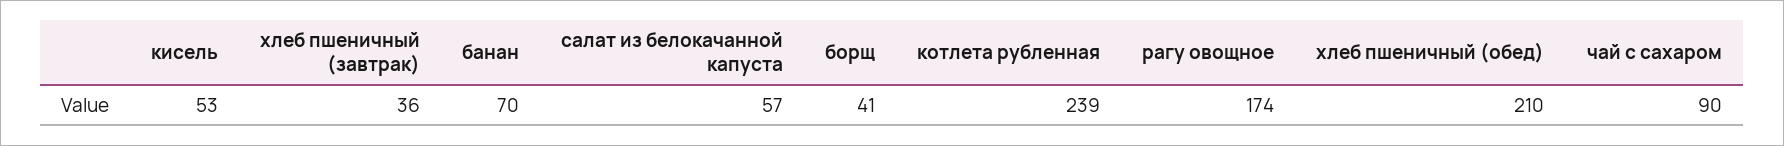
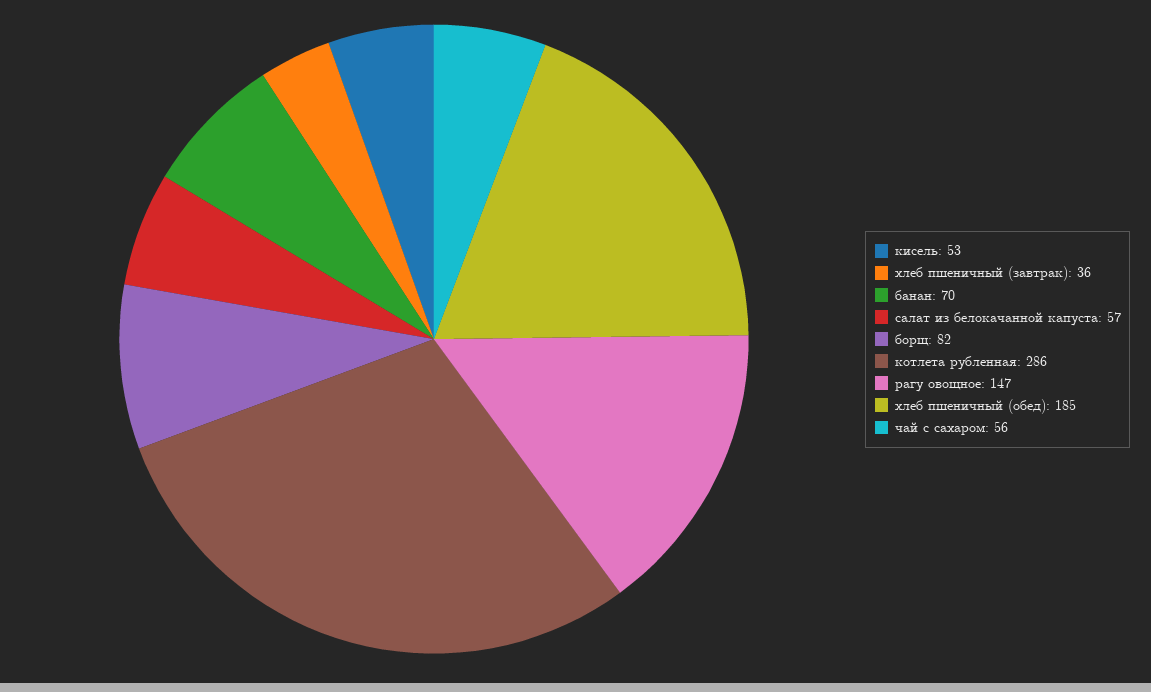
борщ: 41 -> 82
котлета рубленная: 239 -> 286
рагу овощное: 174 -> 147
хлеб пшеничный (обед): 210 -> 185
чай с сахаром: 90 -> 56

